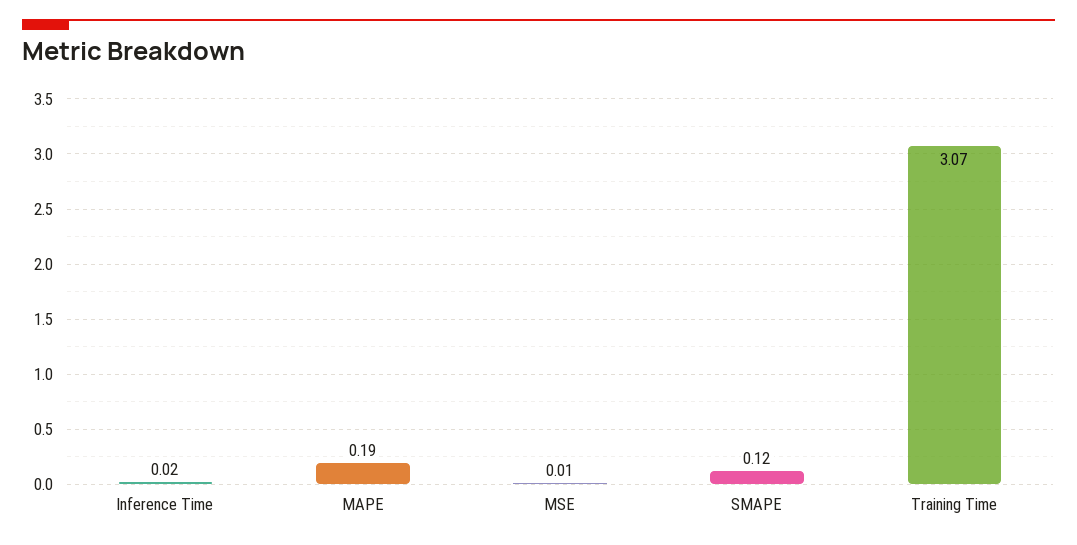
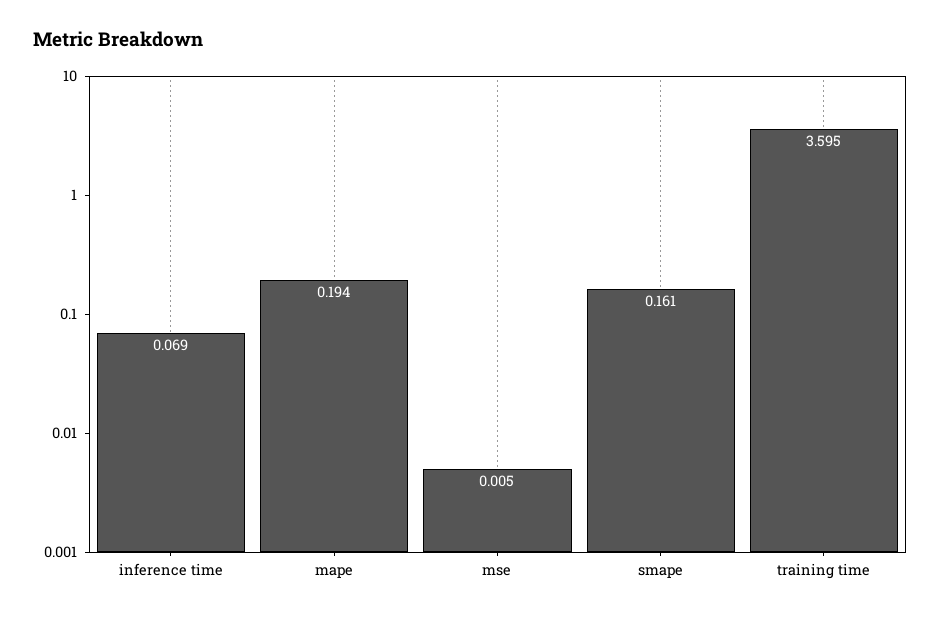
Inference Time: 0.02 -> 0.069
SMAPE: 0.12 -> 0.161
Training Time: 3.07 -> 3.595

